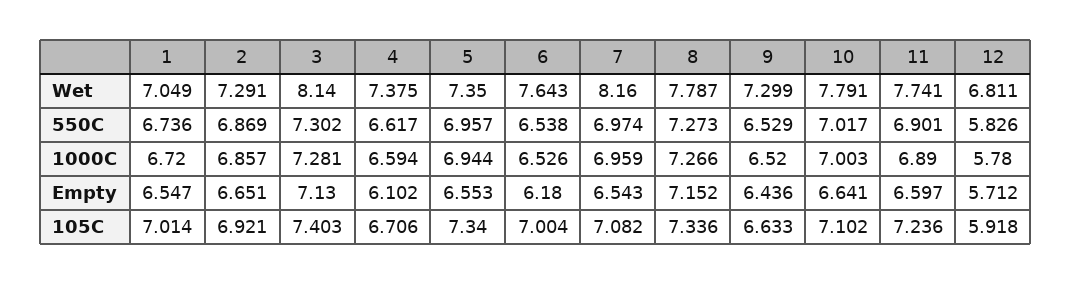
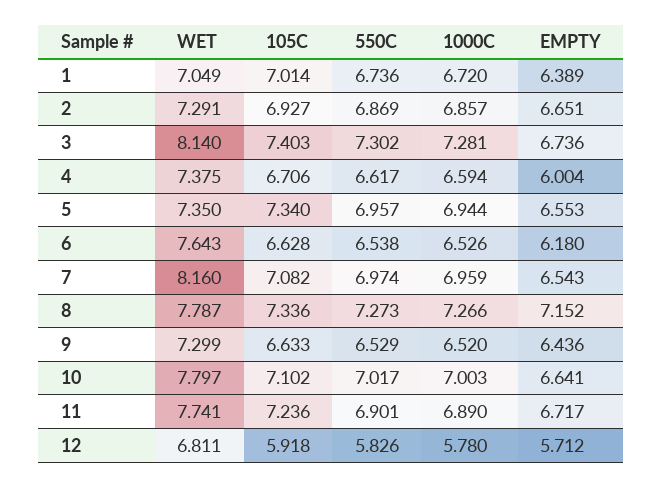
10, Wet: 7.791 -> 7.797
1, Empty: 6.547 -> 6.389
3, Empty: 7.13 -> 6.736
4, Empty: 6.102 -> 6.004
11, Empty: 6.597 -> 6.717
2, 105C: 6.921 -> 6.927
6, 105C: 7.004 -> 6.628

